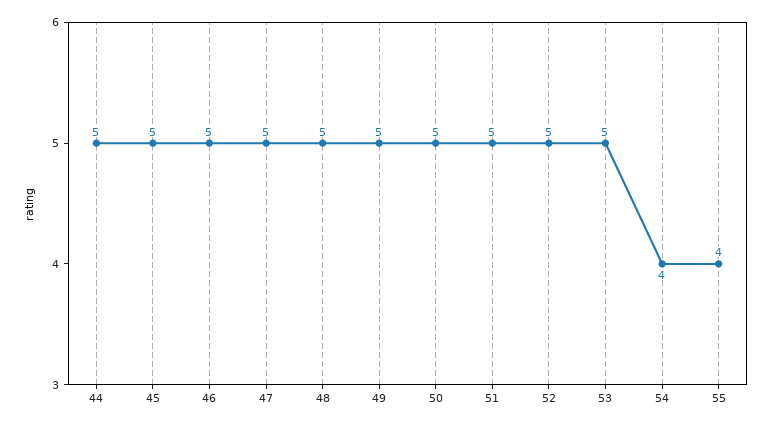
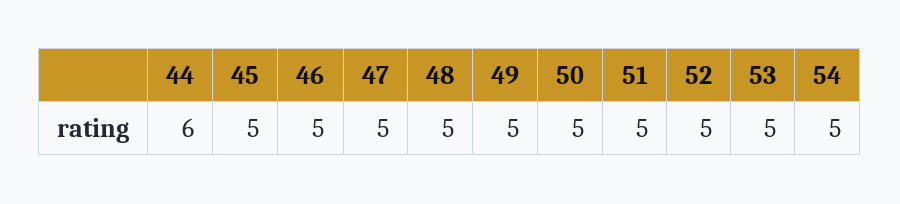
44: 5 -> 6
54: 4 -> 5
55: 4 -> none

